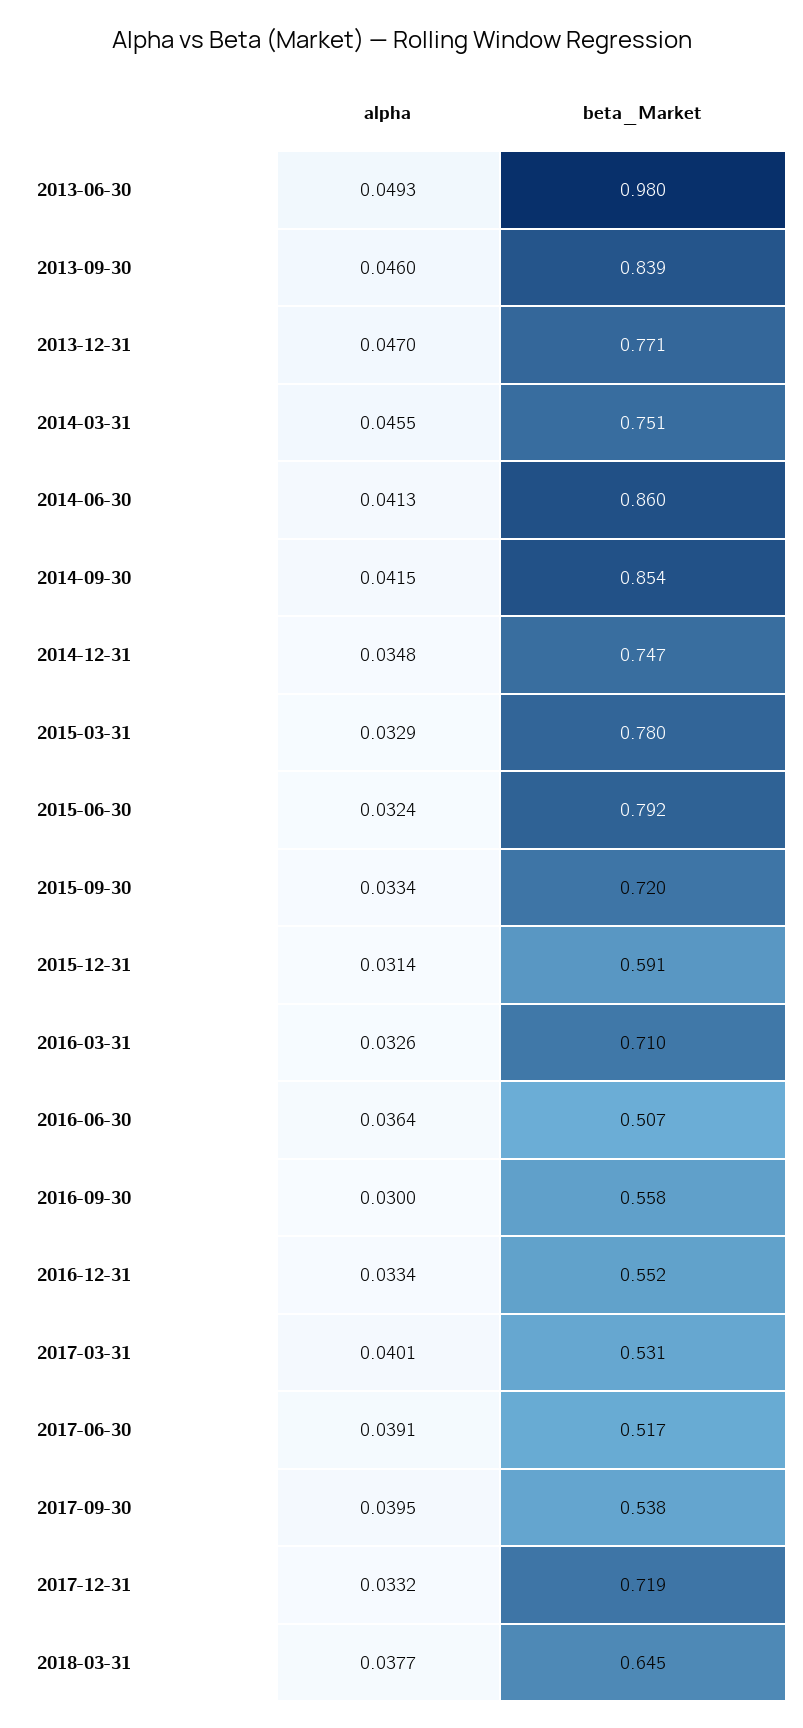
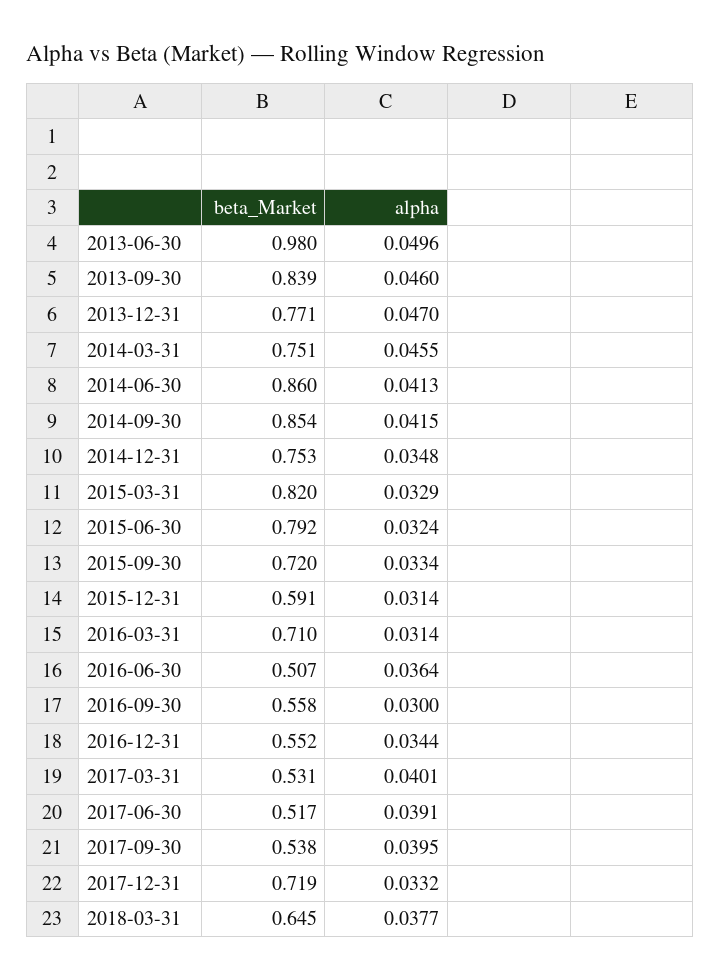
alpha, 2013-06-30: 0.0493 -> 0.0496
beta_Market, 2014-12-31: 0.747 -> 0.753
beta_Market, 2015-03-31: 0.78 -> 0.82
alpha, 2016-03-31: 0.0326 -> 0.0314
alpha, 2016-12-31: 0.0334 -> 0.0344

